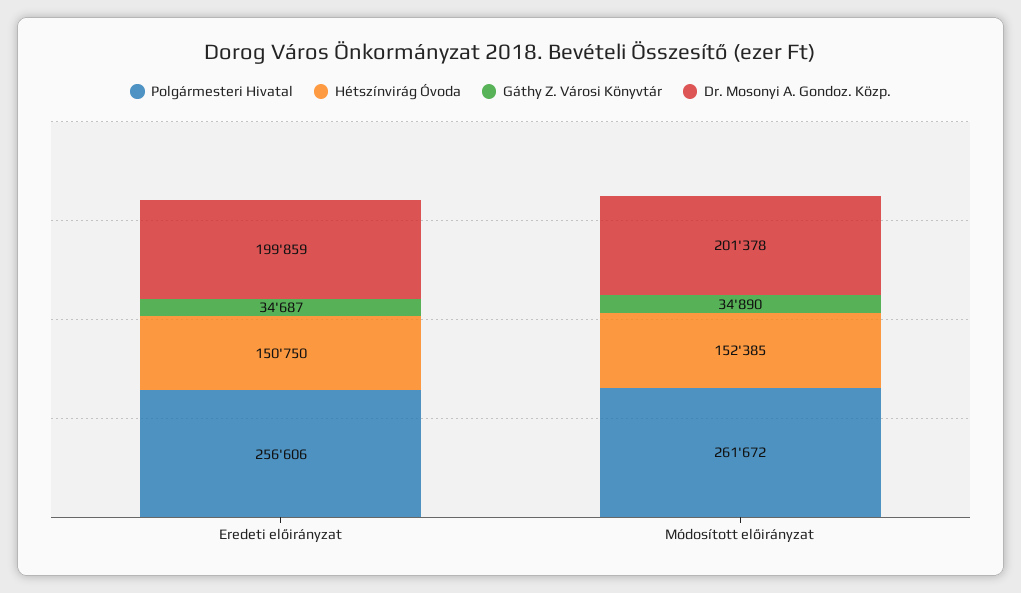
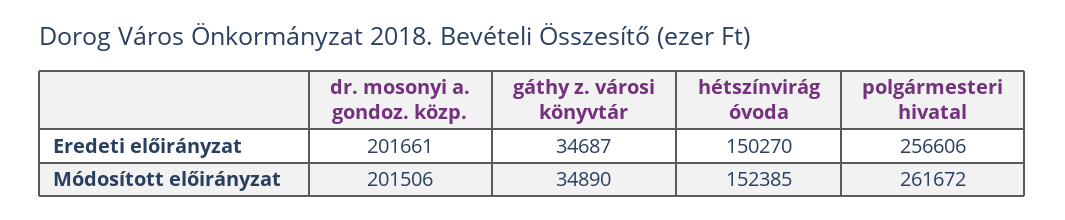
Hétszínvirág Óvoda, Eredeti előirányzat: 150750 -> 150270
Dr. Mosonyi A. Gondoz. Közp., Eredeti előirányzat: 199859 -> 201661
Dr. Mosonyi A. Gondoz. Közp., Módosított előirányzat: 201378 -> 201506

